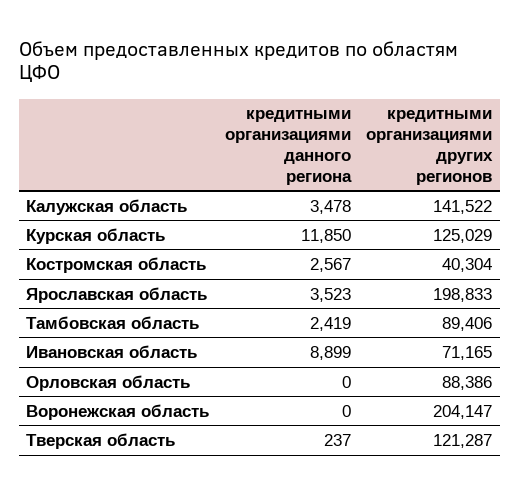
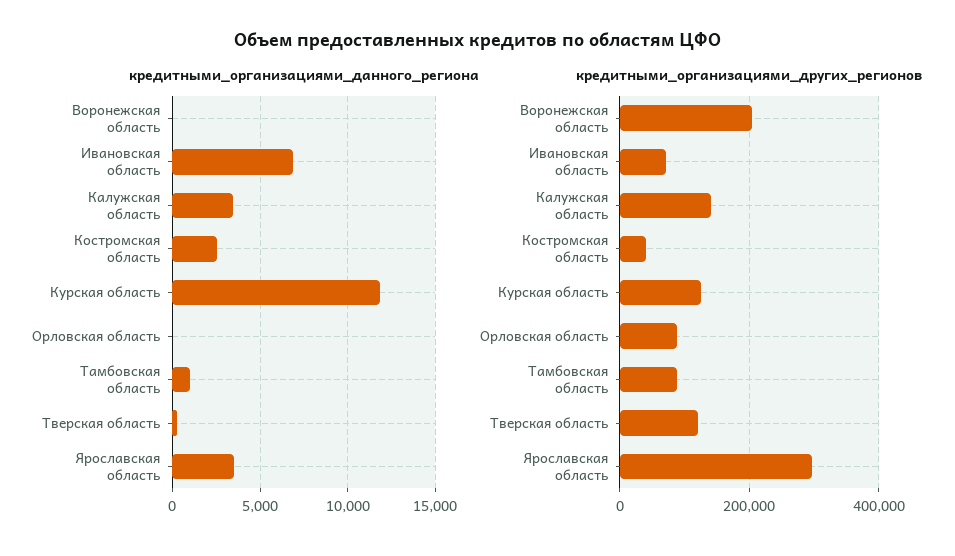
кредитными организациями других регионов, Ярославская область: 198833 -> 300000
кредитными организациями данного региона, Тамбовская область: 2419 -> 1000
кредитными организациями данного региона, Ивановская область: 8899 -> 7000

